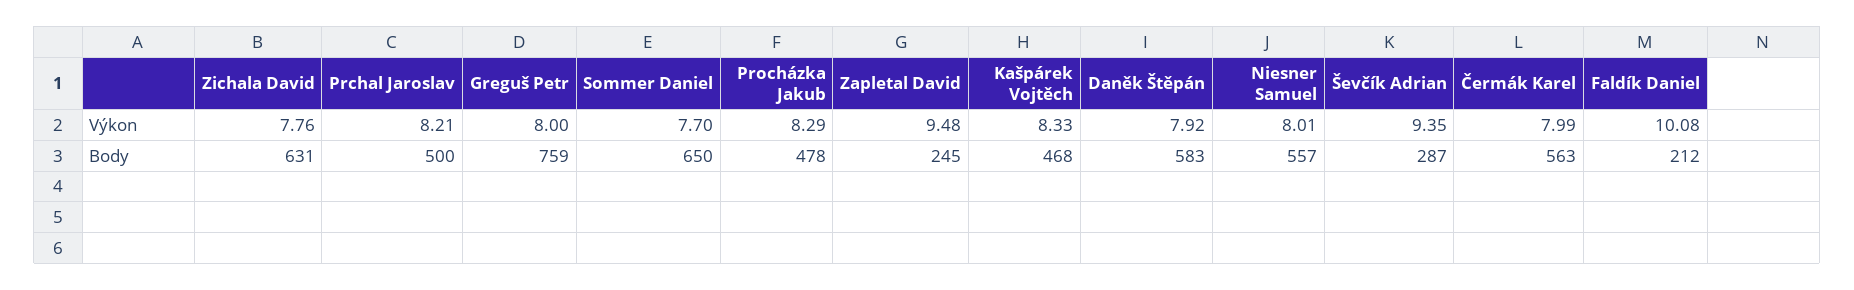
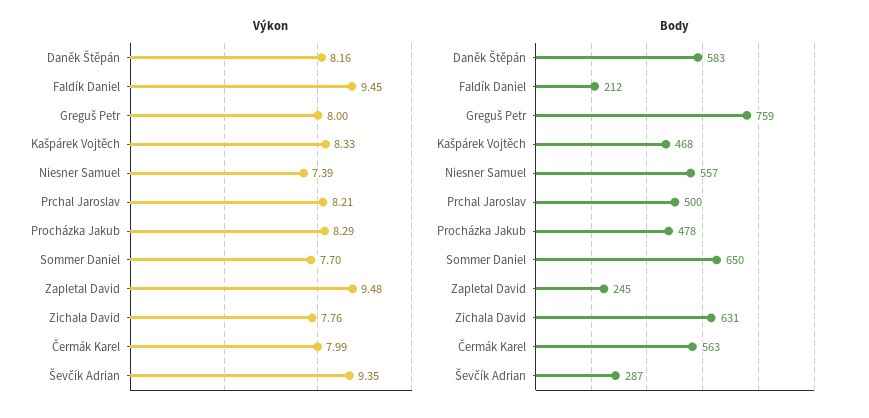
Výkon, Daněk Štěpán: 7.92 -> 8.16
Výkon, Niesner Samuel: 8.01 -> 7.39
Výkon, Faldík Daniel: 10.08 -> 9.45

